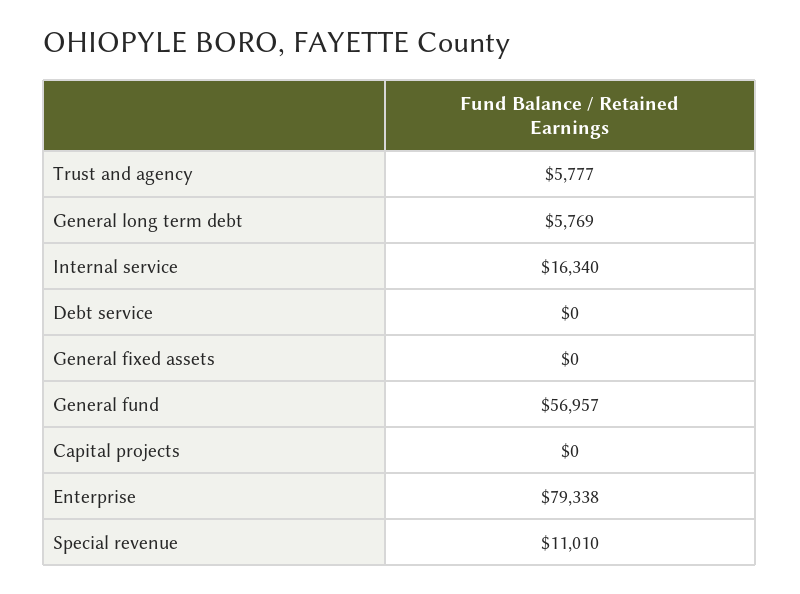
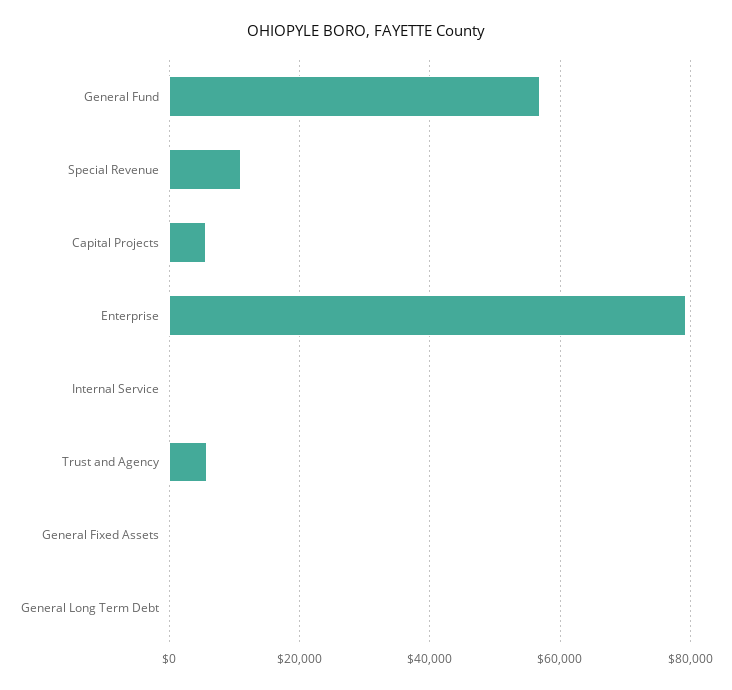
General long term debt: 5769 -> 0
Internal service: 16340 -> 0
Debt service: 0 -> none
Capital projects: 0 -> 6000

